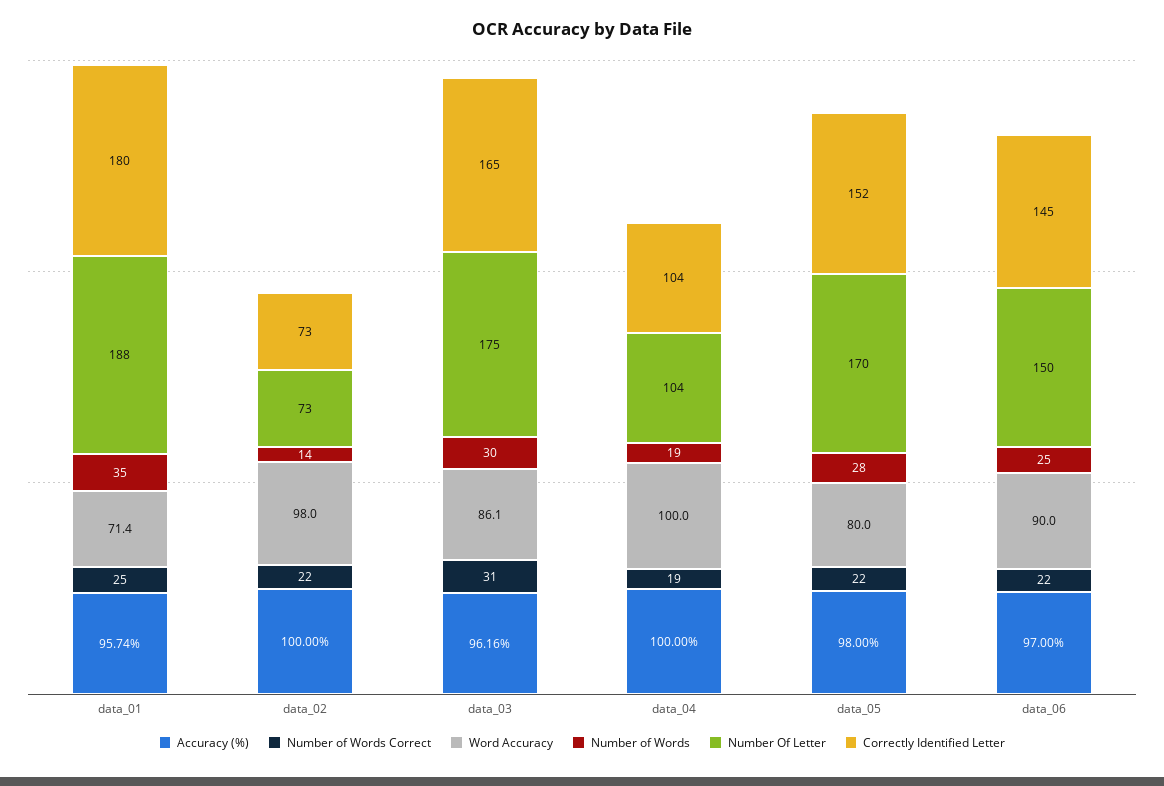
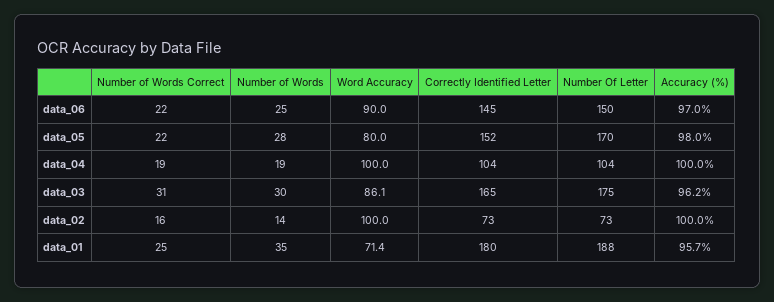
Number of Words Correct, data_02: 22 -> 16
Word Accuracy, data_02: 98 -> 100

